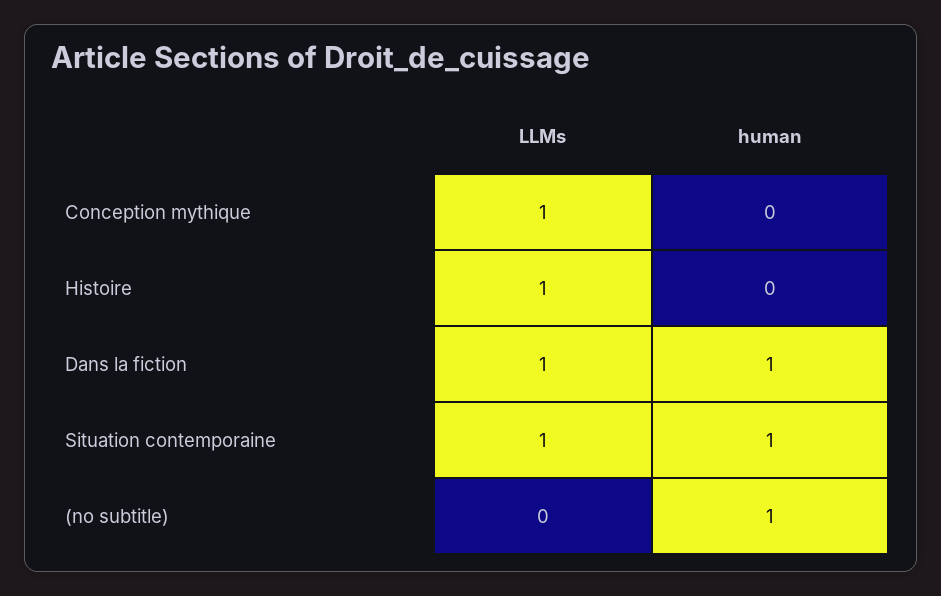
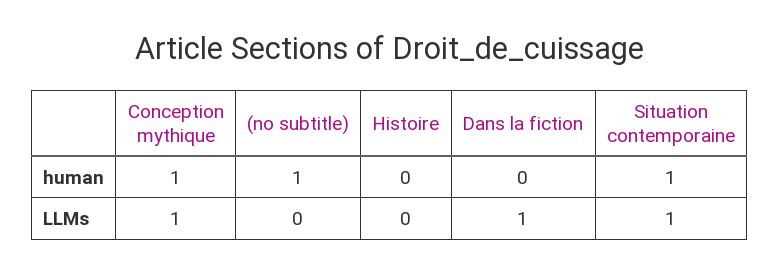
human, Conception mythique: 0 -> 1
LLMs, Histoire: 1 -> 0
human, Dans la fiction: 1 -> 0

